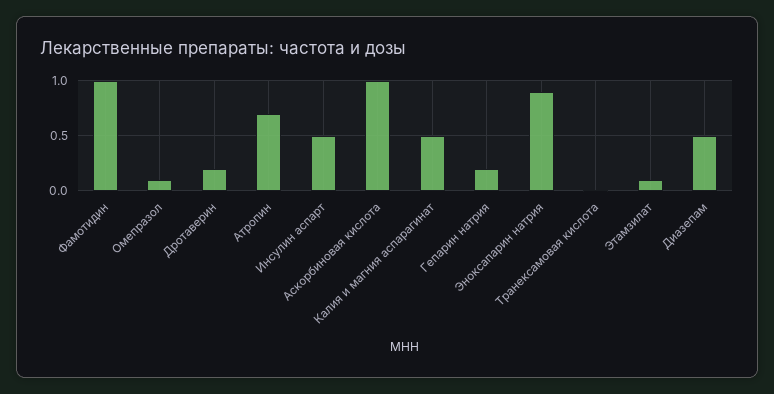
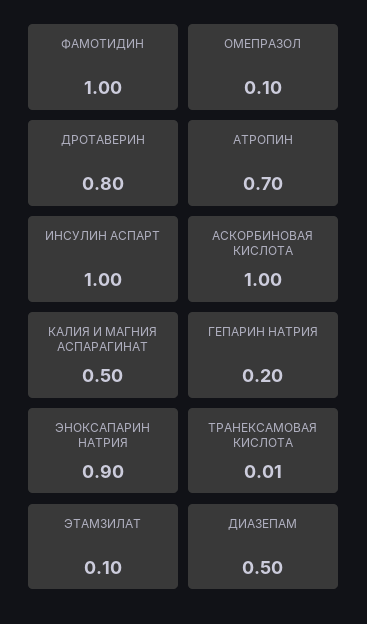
Дротаверин: 0.2 -> 0.8
Инсулин аспарт: 0.5 -> 1

